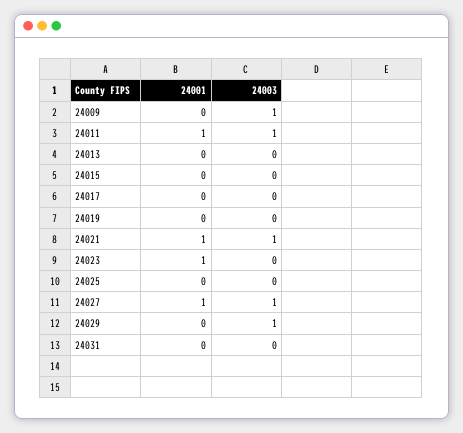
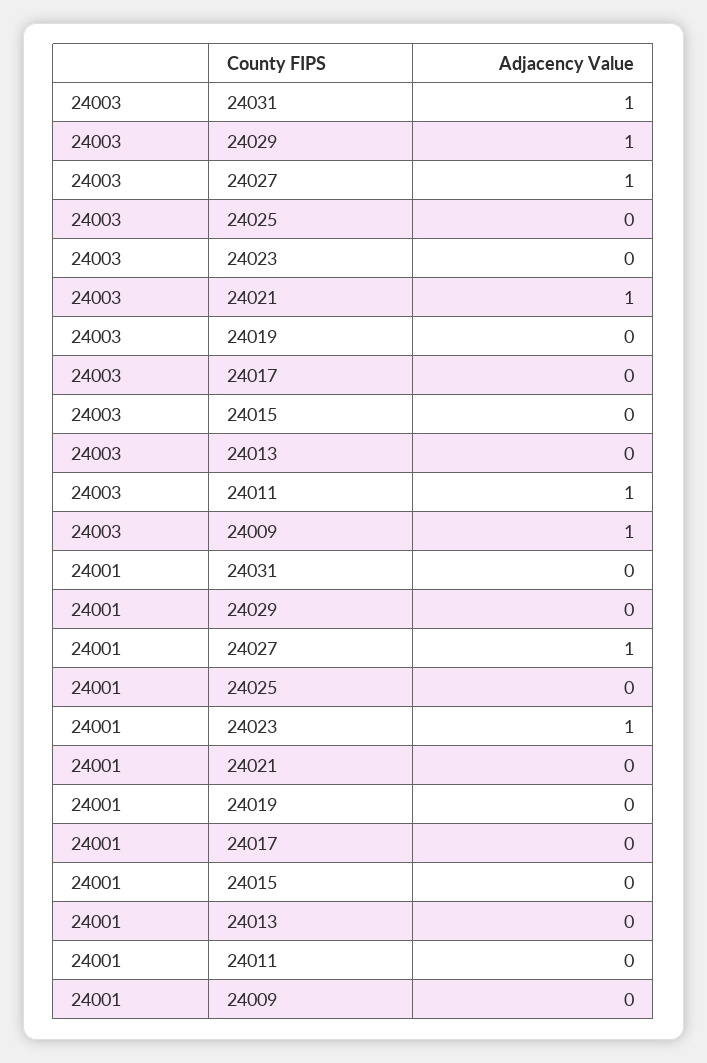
24001, 24011: 1 -> 0
24001, 24021: 1 -> 0
24003, 24031: 0 -> 1

